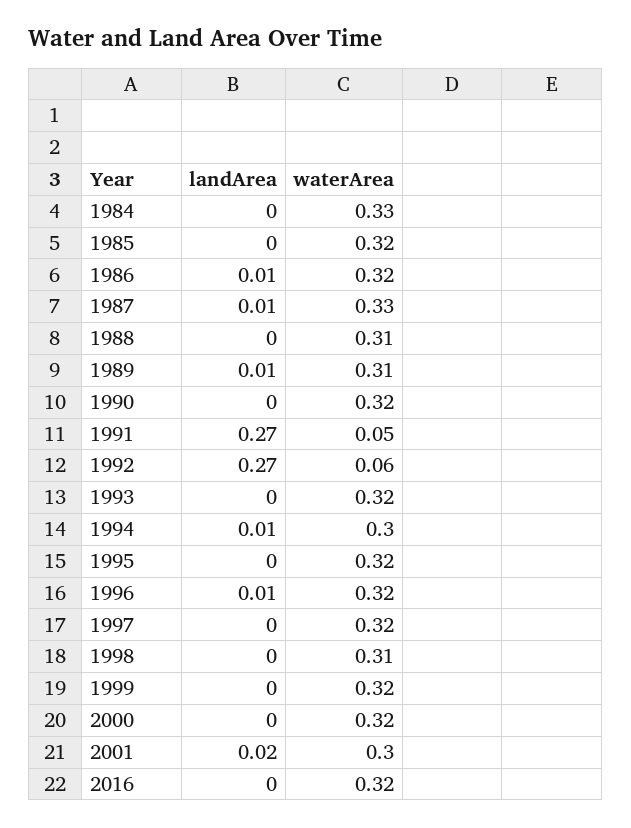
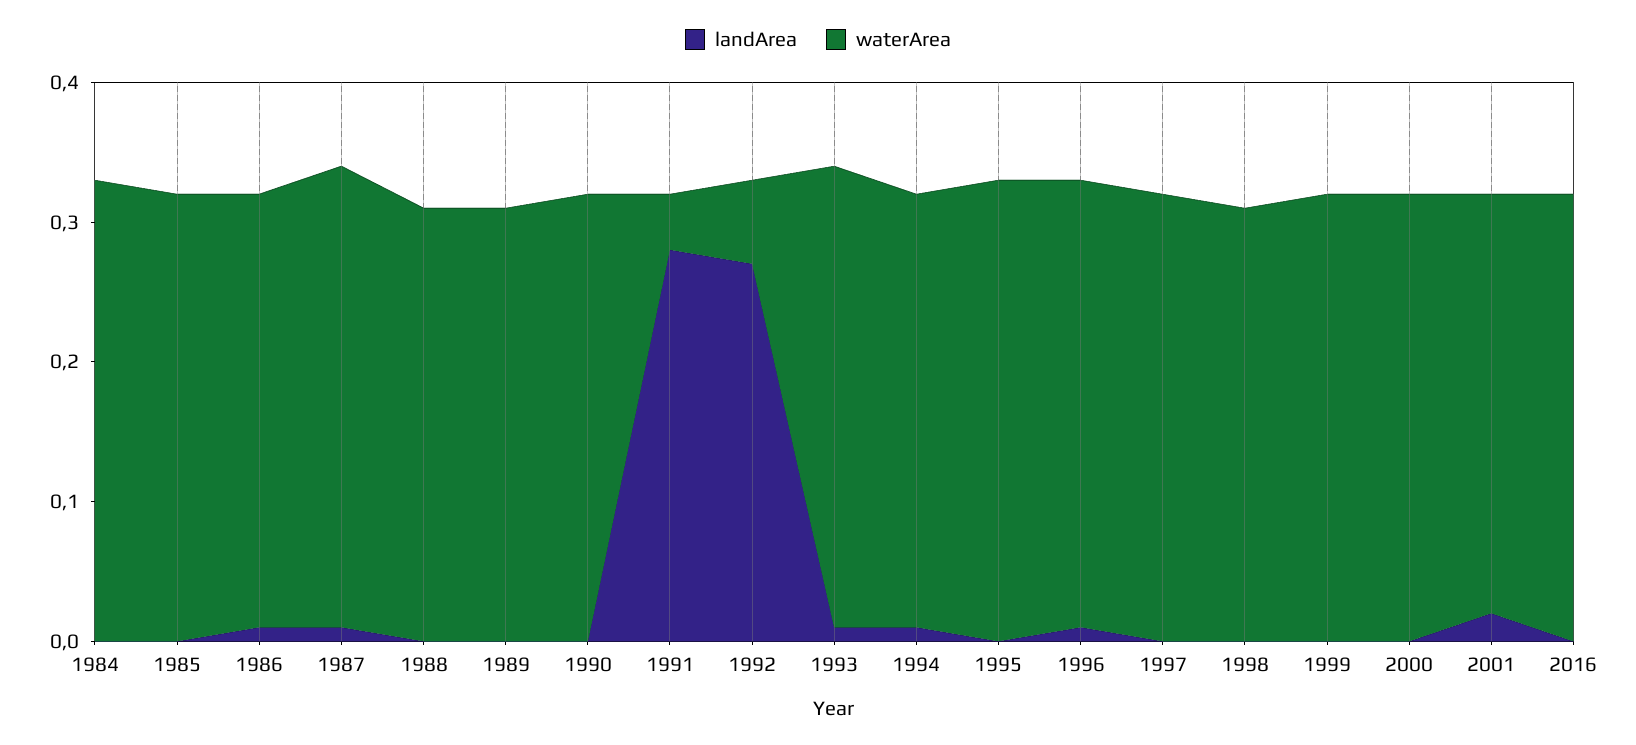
waterArea, 1986: 0.32 -> 0.31
landArea, 1989: 0.01 -> 0
landArea, 1991: 0.27 -> 0.28
waterArea, 1991: 0.05 -> 0.04
landArea, 1993: 0 -> 0.01
waterArea, 1993: 0.32 -> 0.33
waterArea, 1994: 0.3 -> 0.31
waterArea, 1995: 0.32 -> 0.33

